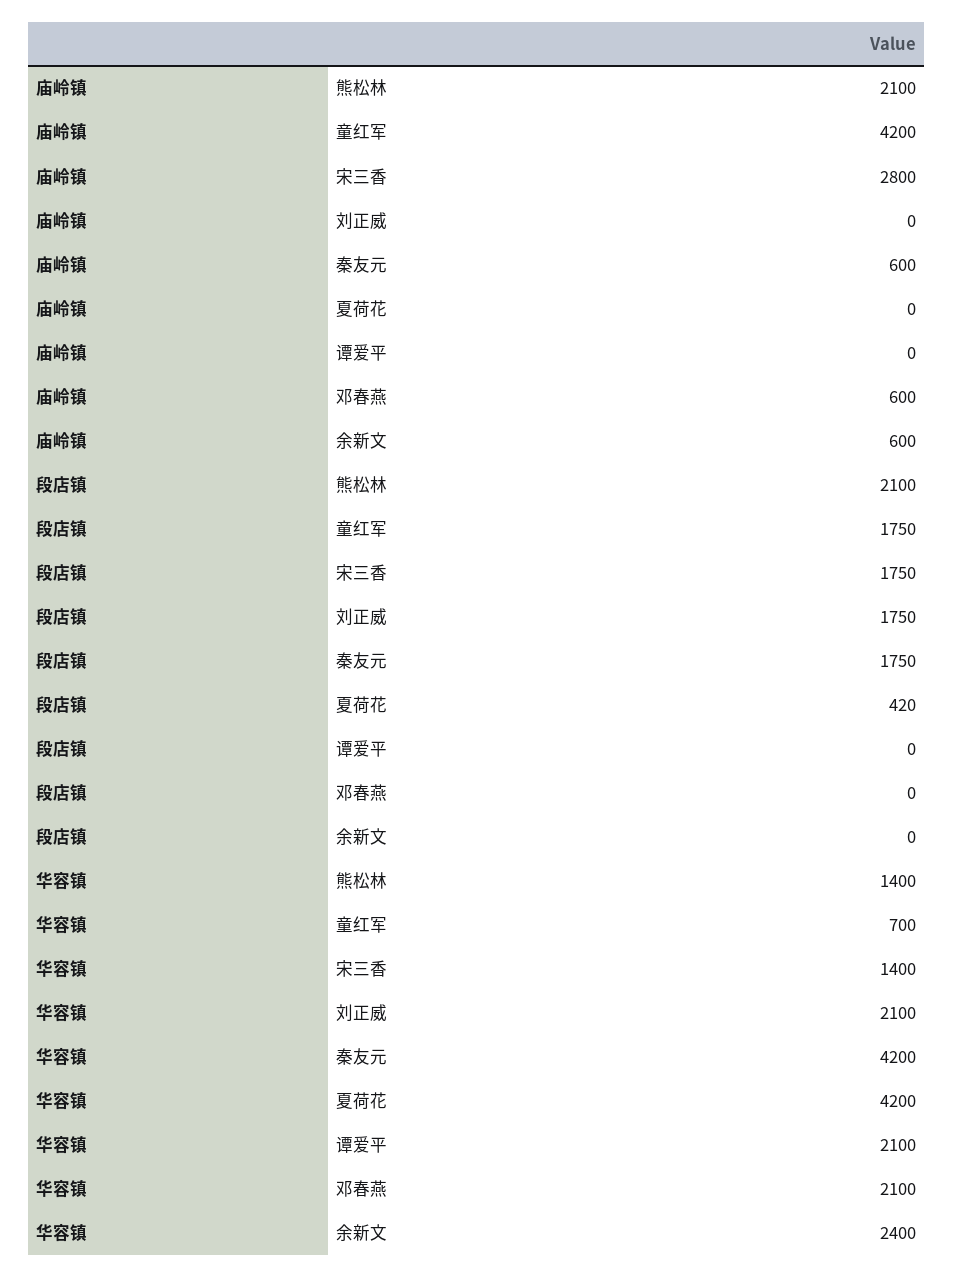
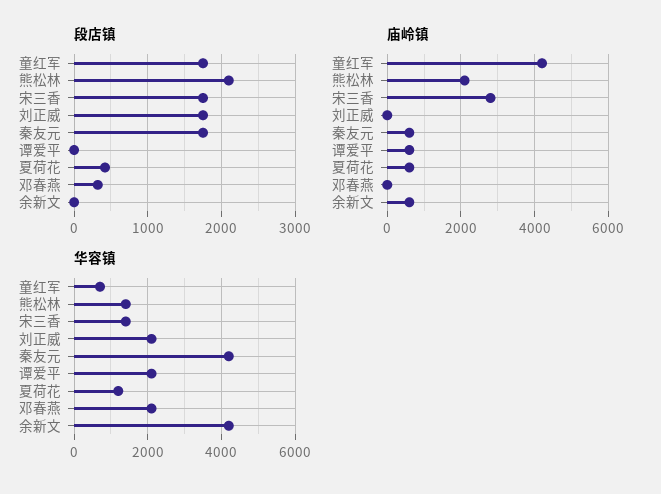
庙岭镇, 夏荷花: 0 -> 600
庙岭镇, 谭爱平: 0 -> 600
庙岭镇, 邓春燕: 600 -> 0
段店镇, 邓春燕: 0 -> 300
华容镇, 夏荷花: 4200 -> 1200
华容镇, 余新文: 2400 -> 4200

